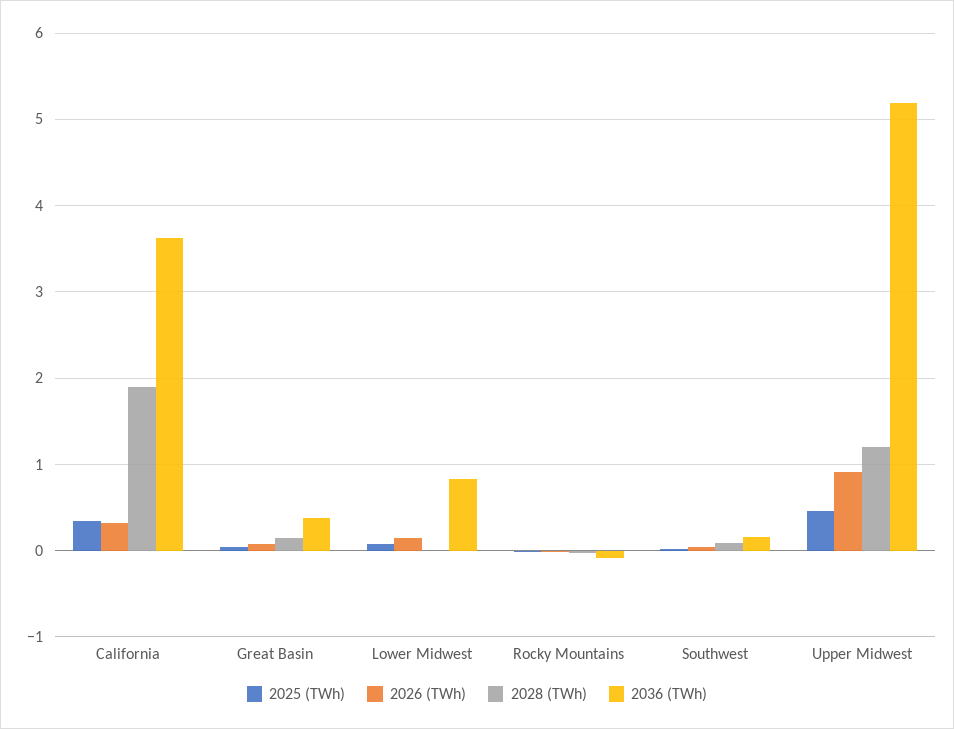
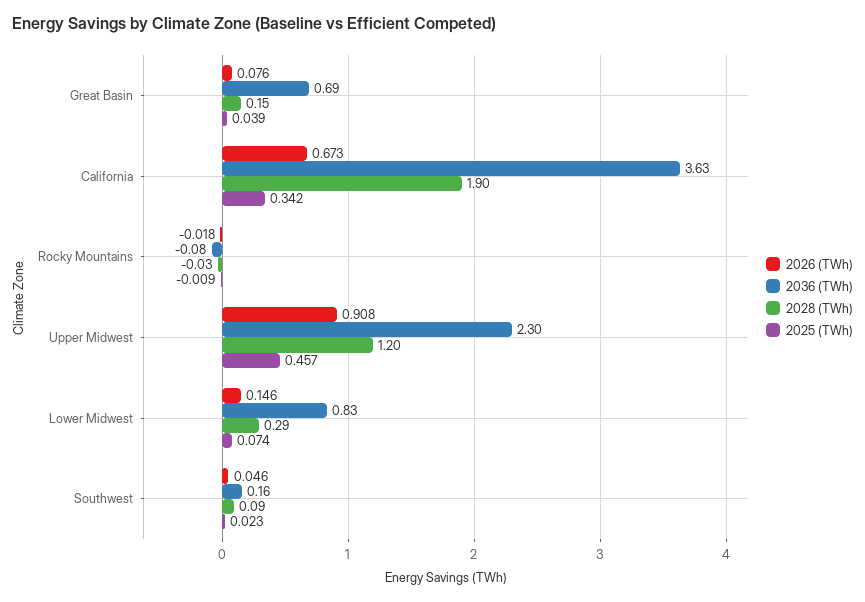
2026 (TWh), California: 0.3 -> 0.673
2036 (TWh), Great Basin: 0.4 -> 0.69
2028 (TWh), Lower Midwest: 0 -> 0.29
2036 (TWh), Upper Midwest: 5.2 -> 2.3

